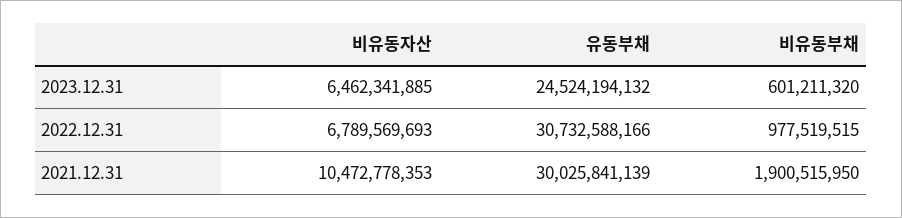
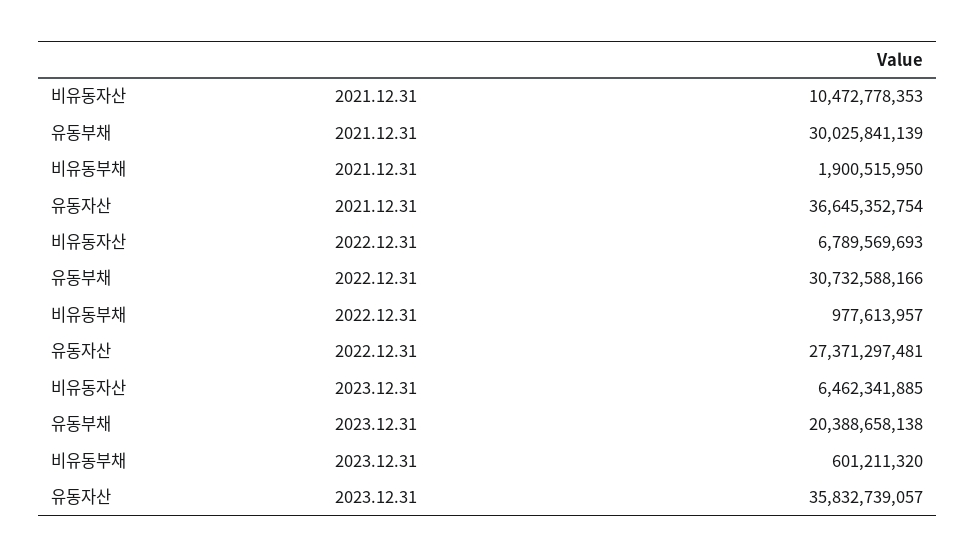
유동부채, 2023.12.31: 24524194132 -> 20388658138
비유동부채, 2022.12.31: 977519515 -> 977613957
유동자산, 2021.12.31: none -> 36645352754
유동자산, 2022.12.31: none -> 27371297481
유동자산, 2023.12.31: none -> 35832739057

